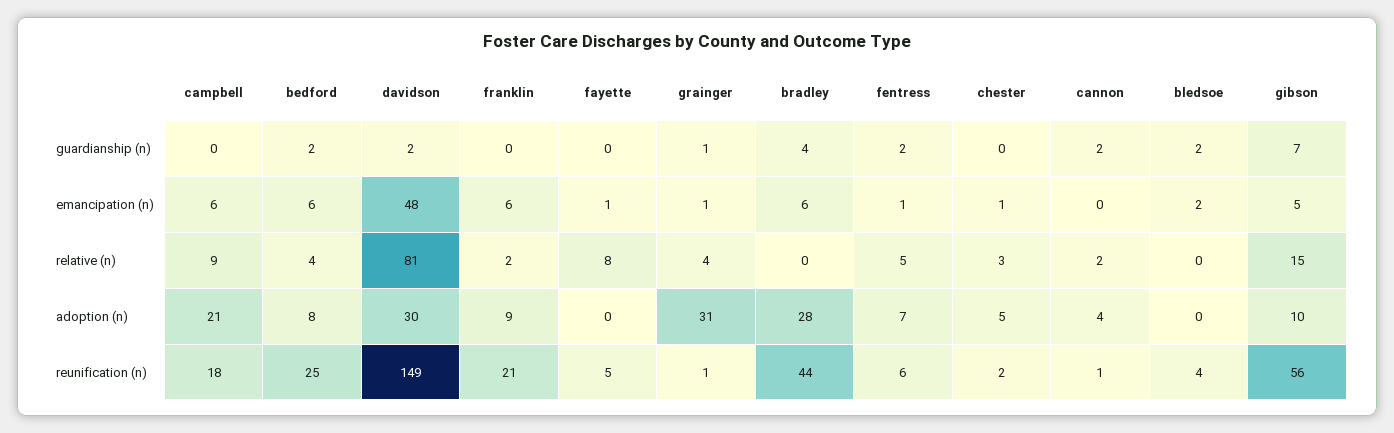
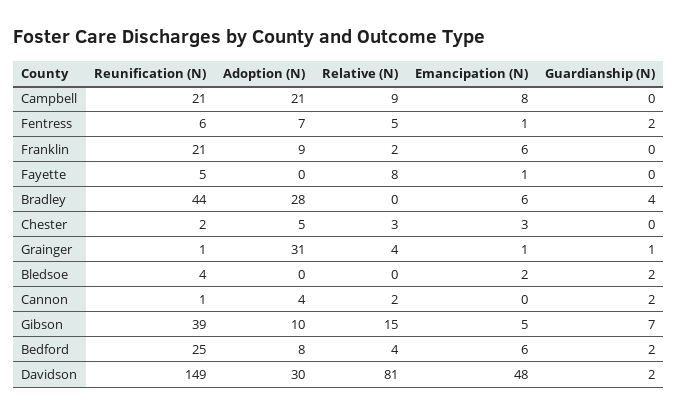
campbell, emancipation (n): 6 -> 8
chester, emancipation (n): 1 -> 3
campbell, reunification (n): 18 -> 21
gibson, reunification (n): 56 -> 39

